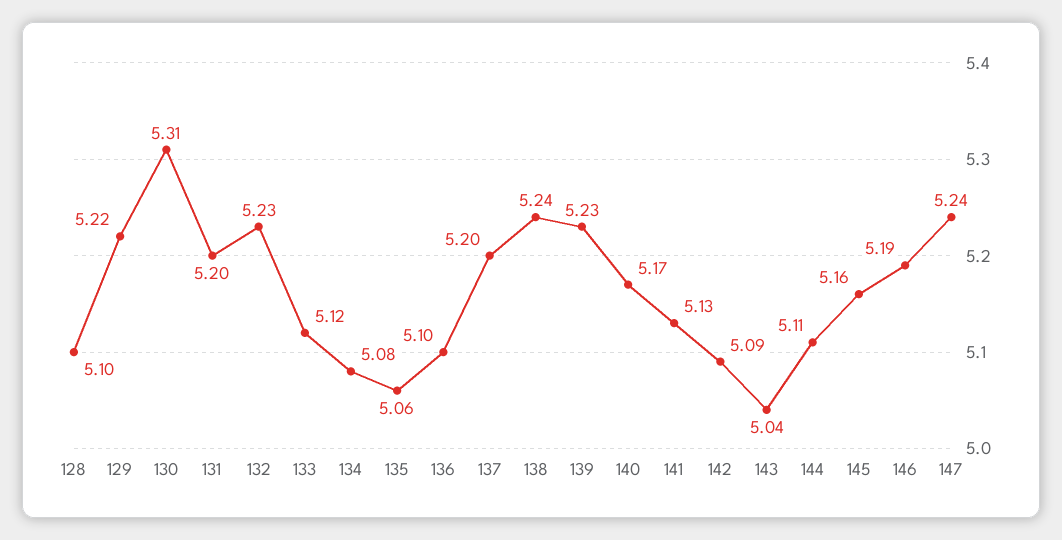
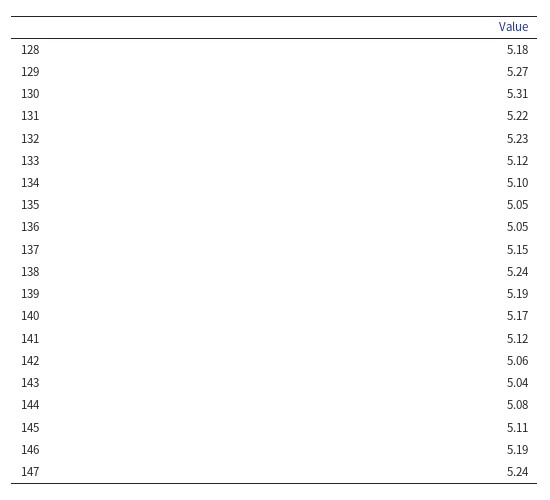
128: 5.1 -> 5.18
129: 5.22 -> 5.27
131: 5.2 -> 5.22
134: 5.08 -> 5.1
135: 5.06 -> 5.05
136: 5.1 -> 5.05
137: 5.2 -> 5.15
139: 5.23 -> 5.19
141: 5.13 -> 5.12
142: 5.09 -> 5.06
144: 5.11 -> 5.08
145: 5.16 -> 5.11

